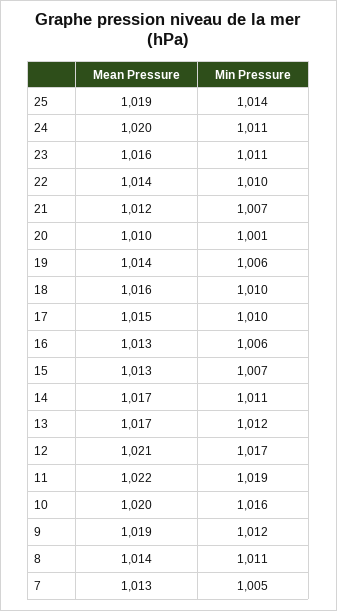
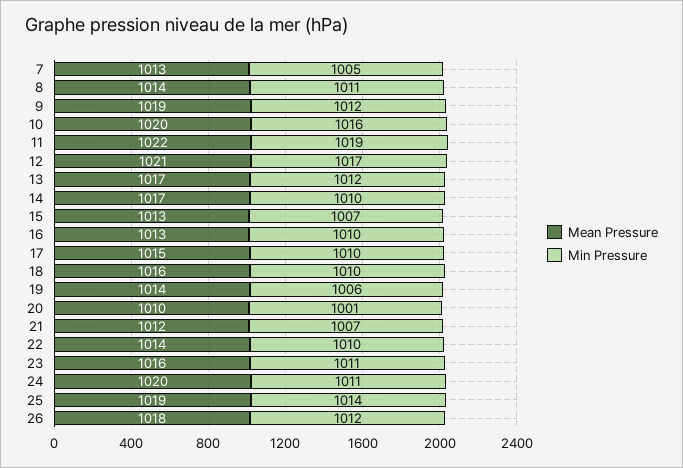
Min Pressure, 16: 1006 -> 1010
Min Pressure, 14: 1011 -> 1010
Mean Pressure, 26: none -> 1018
Min Pressure, 26: none -> 1012

